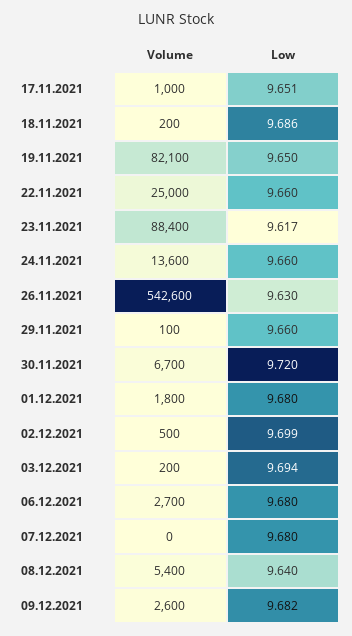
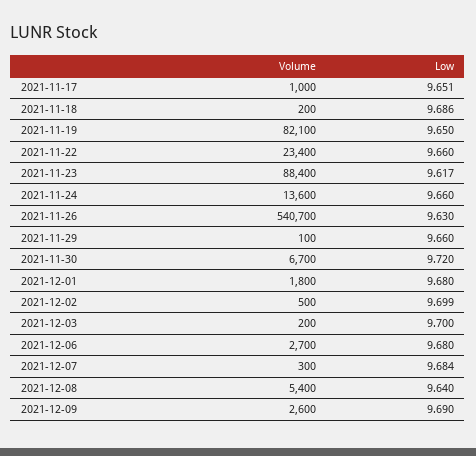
Volume, 22.11.2021: 25000 -> 23400
Volume, 26.11.2021: 542600 -> 540700
Low, 03.12.2021: 9.694 -> 9.7
Volume, 07.12.2021: 0 -> 300
Low, 07.12.2021: 9.68 -> 9.684
Low, 09.12.2021: 9.682 -> 9.69

